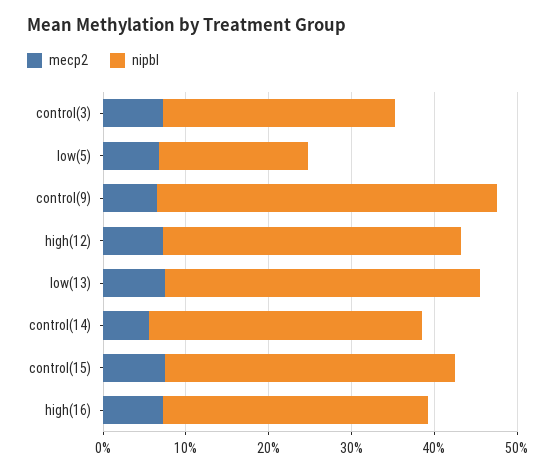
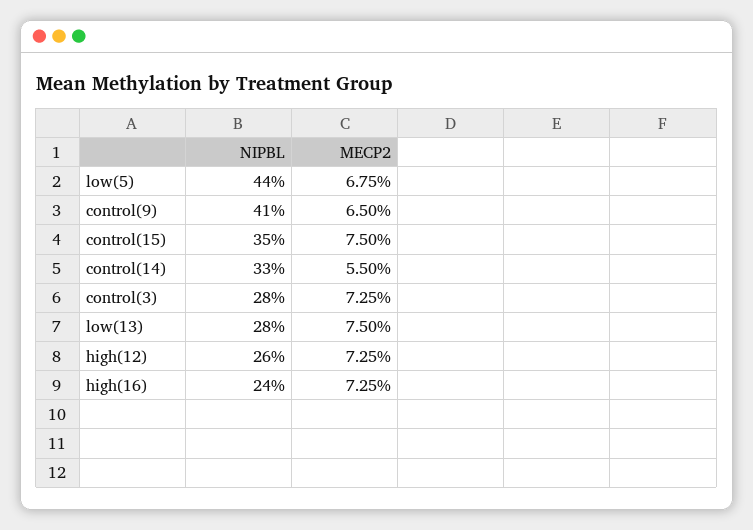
nipbl, low(5): 18 -> 44
nipbl, high(12): 36 -> 26
nipbl, low(13): 38 -> 28
nipbl, high(16): 32 -> 24

